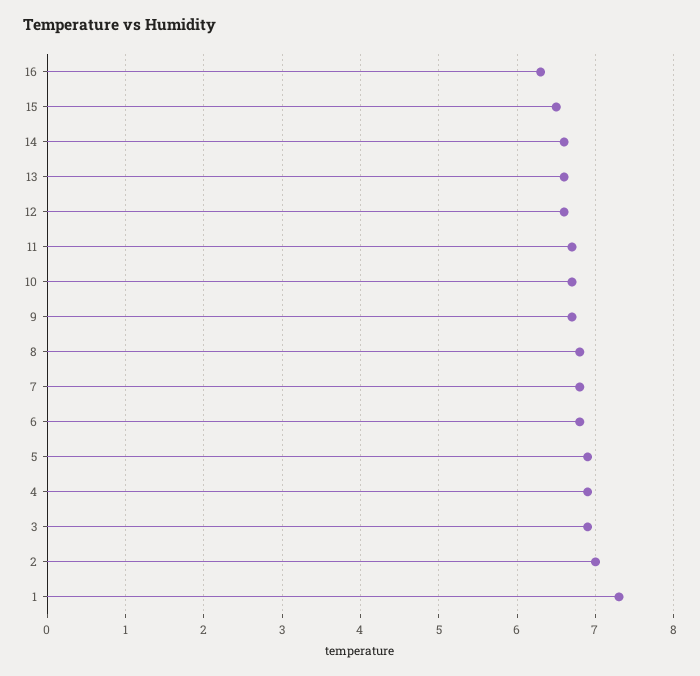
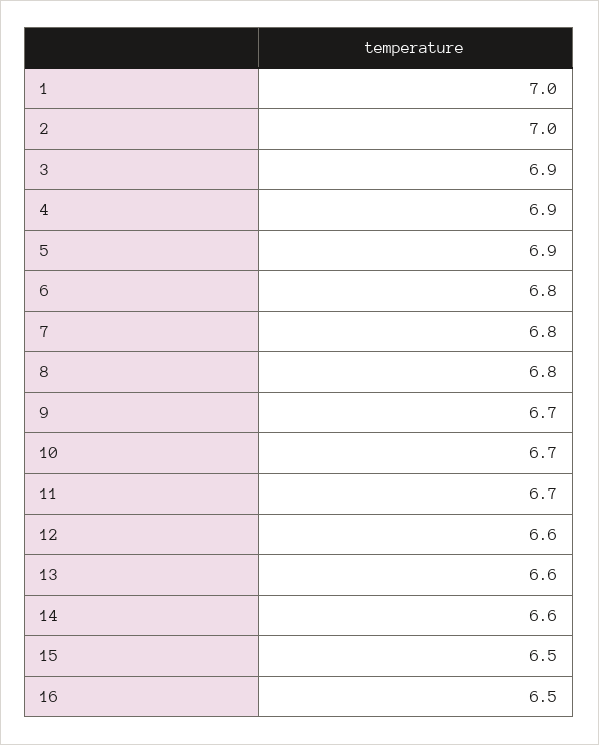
16: 6.3 -> 6.5
1: 7.3 -> 7

